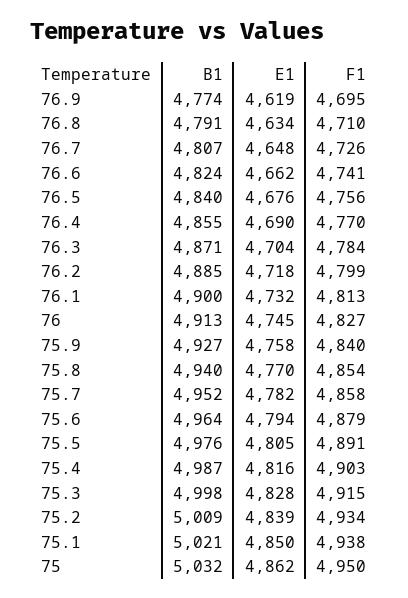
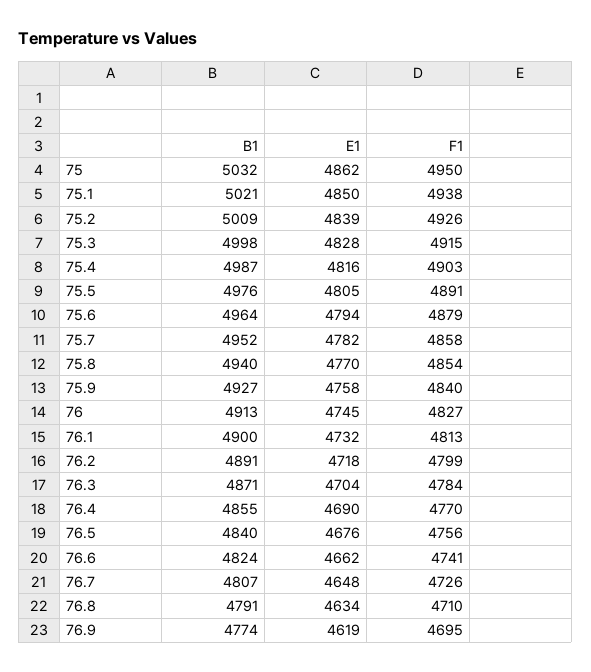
B1, 76.2: 4885 -> 4891
F1, 75.2: 4934 -> 4926

